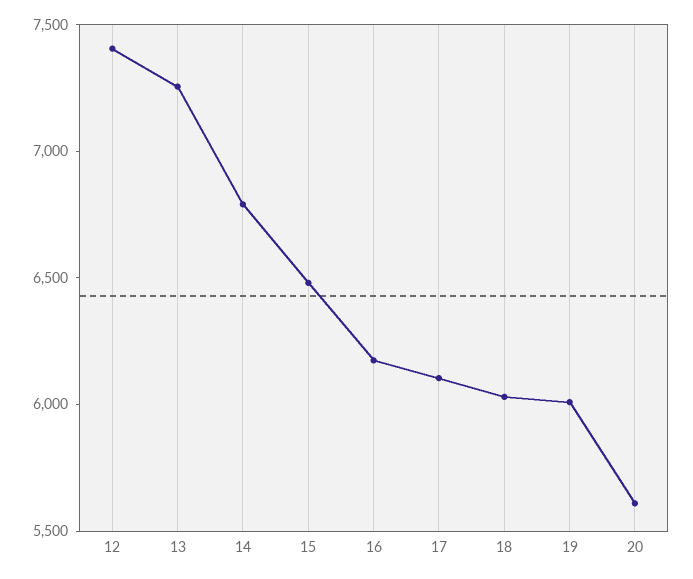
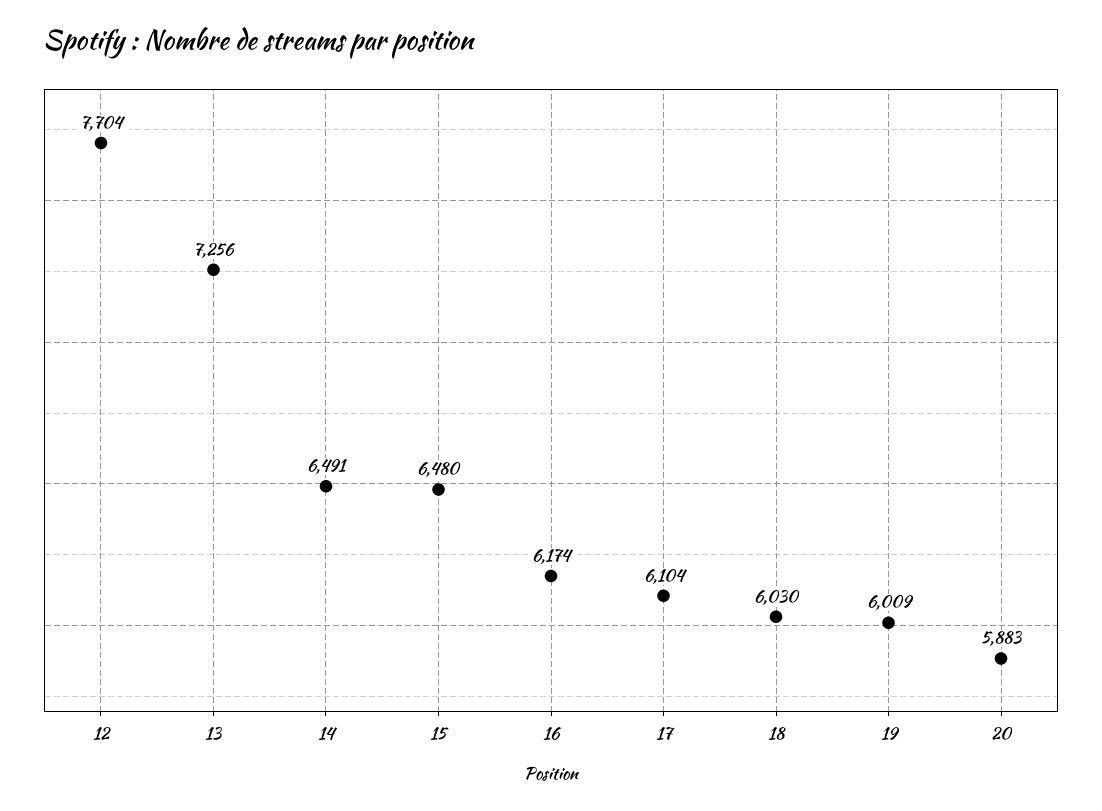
12: 7400 -> 7704
14: 6800 -> 6491
20: 5600 -> 5883

